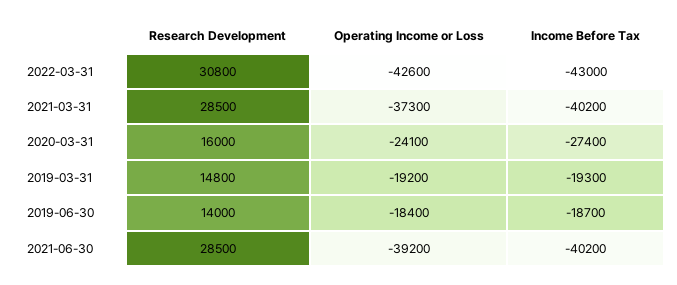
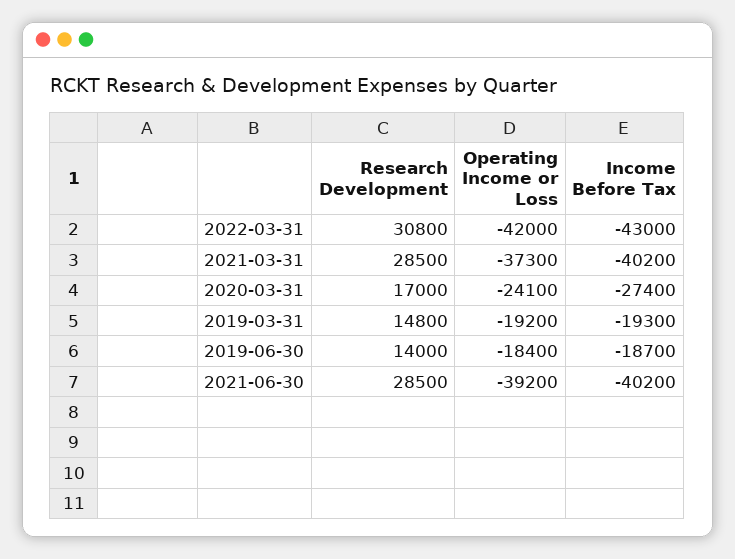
Operating Income or Loss, 2022-03-31: -42600 -> -42000
Research Development, 2020-03-31: 16000 -> 17000

